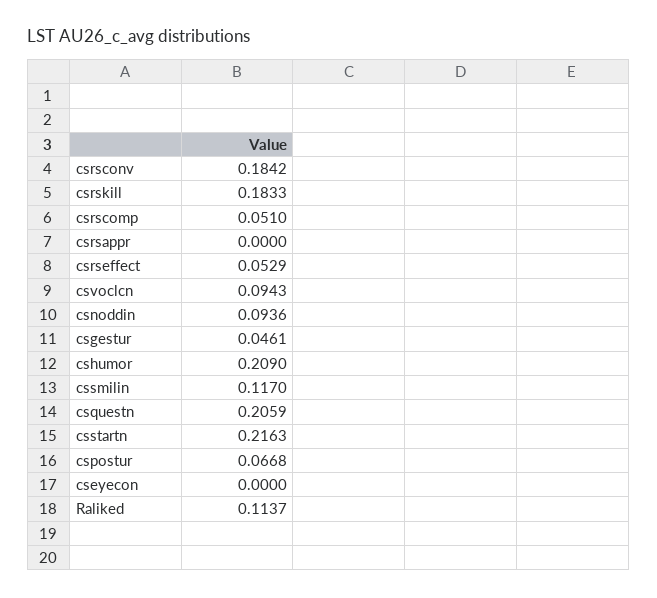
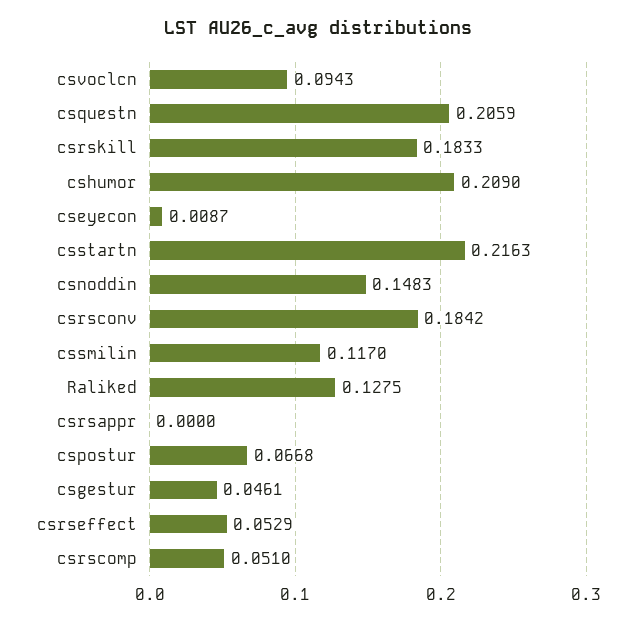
csnoddin: 0.0936 -> 0.1483
cseyecon: 0 -> 0.0087
Raliked: 0.1137 -> 0.1275

